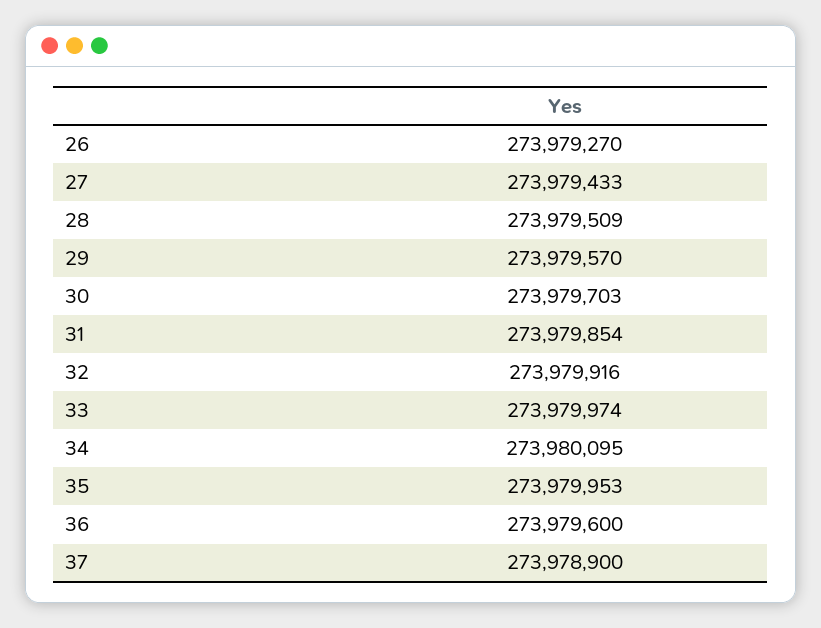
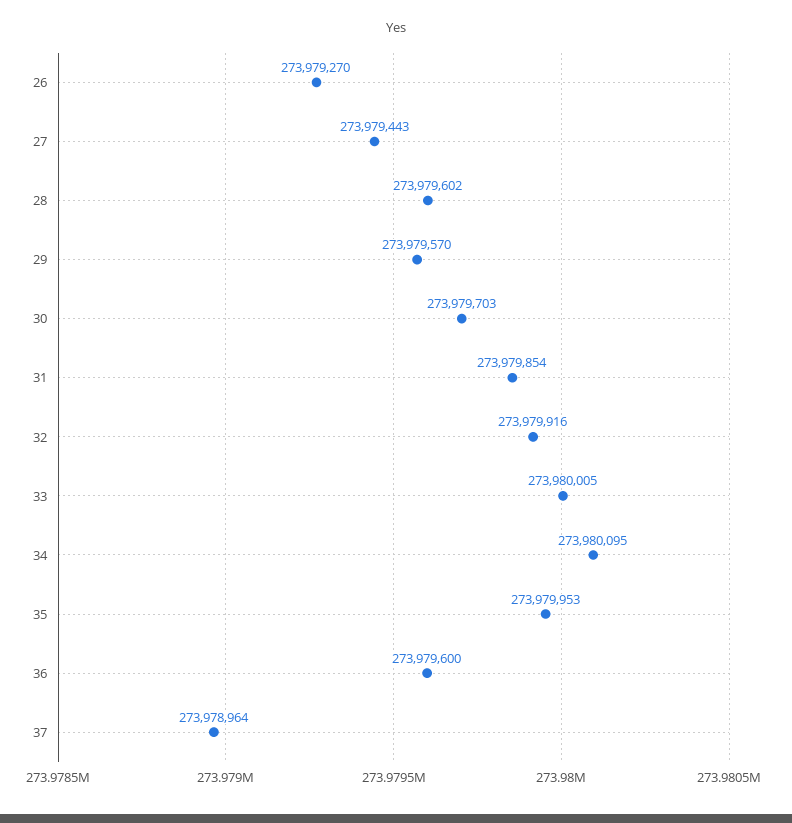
27: 273979433 -> 273979443
28: 273979509 -> 273979602
33: 273979974 -> 273980005
37: 273978900 -> 273978964

